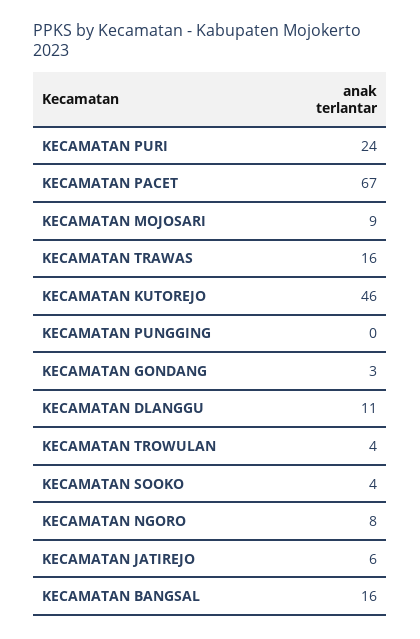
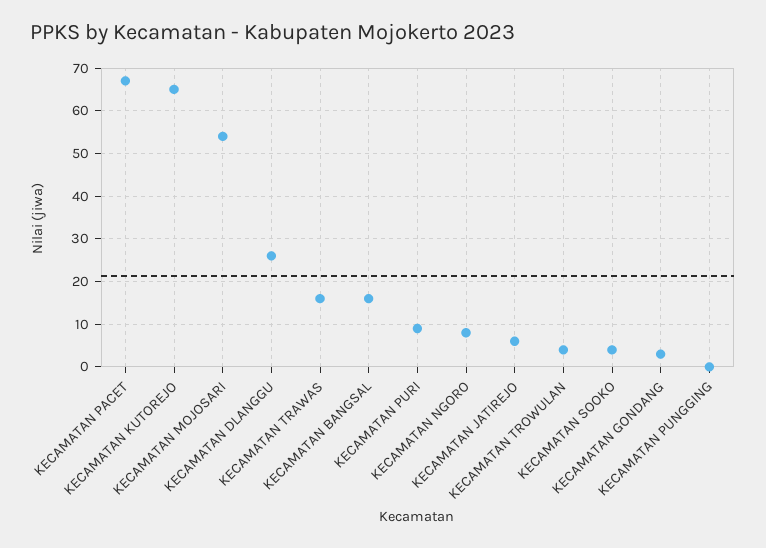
KECAMATAN PURI: 24 -> 10
KECAMATAN MOJOSARI: 9 -> 55
KECAMATAN KUTOREJO: 46 -> 65
KECAMATAN DLANGGU: 11 -> 25

